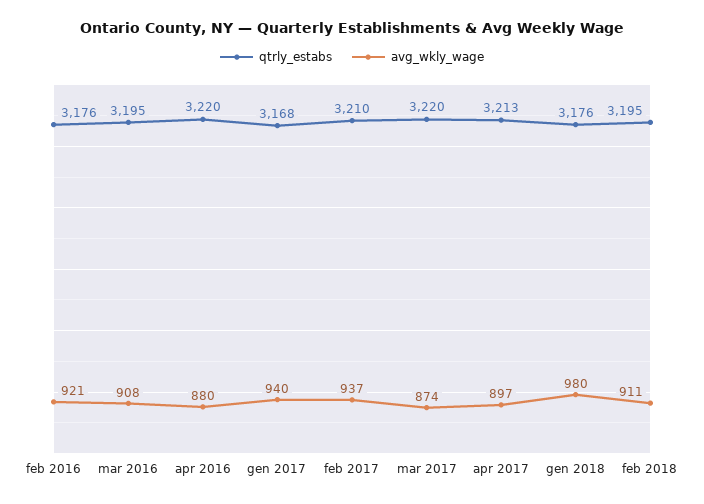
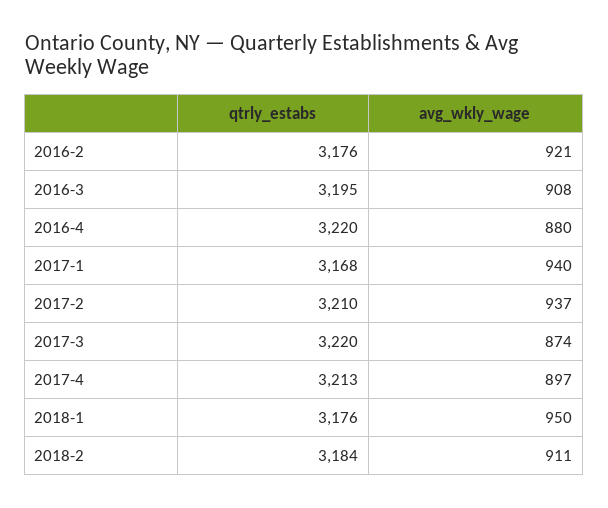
avg_wkly_wage, gen 2018: 980 -> 950
qtrly_estabs, feb 2018: 3195 -> 3184

